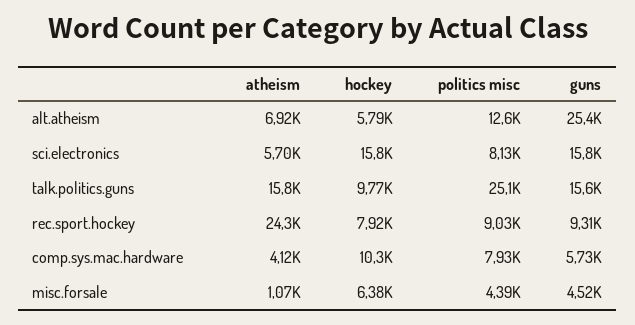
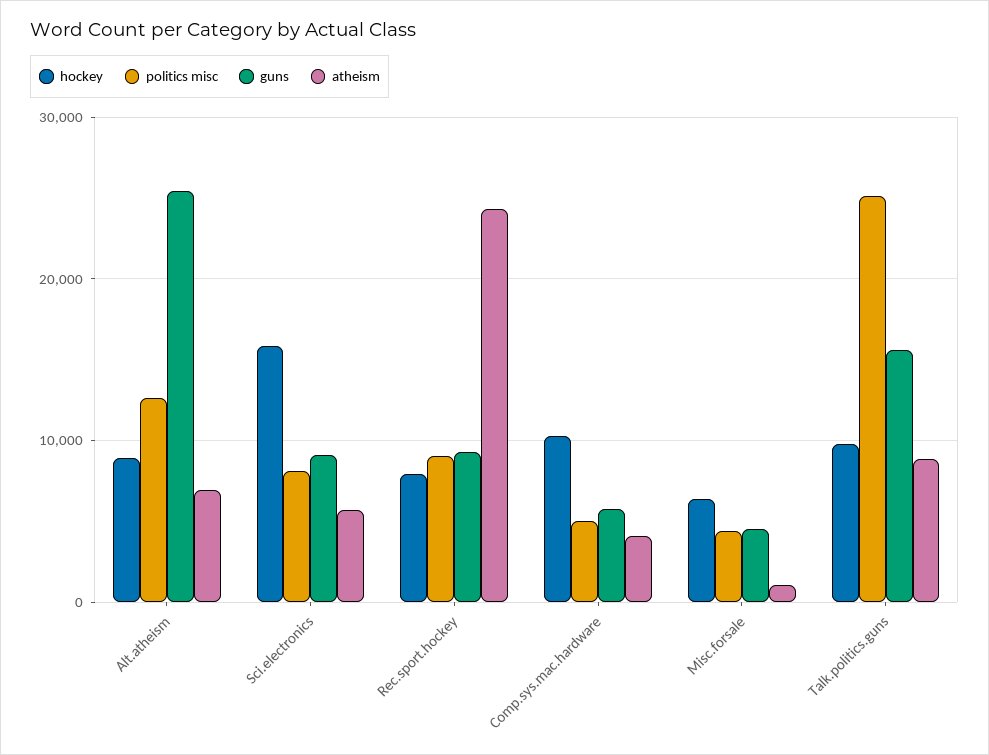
hockey, alt.atheism: 5790 -> 9000
guns, sci.electronics: 15800 -> 9000
atheism, talk.politics.guns: 15800 -> 9000
politics misc, comp.sys.mac.hardware: 7930 -> 5000

